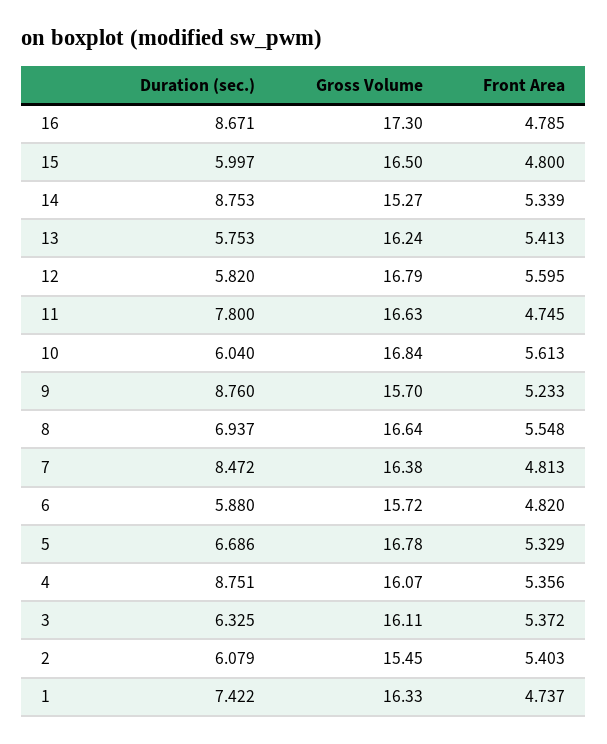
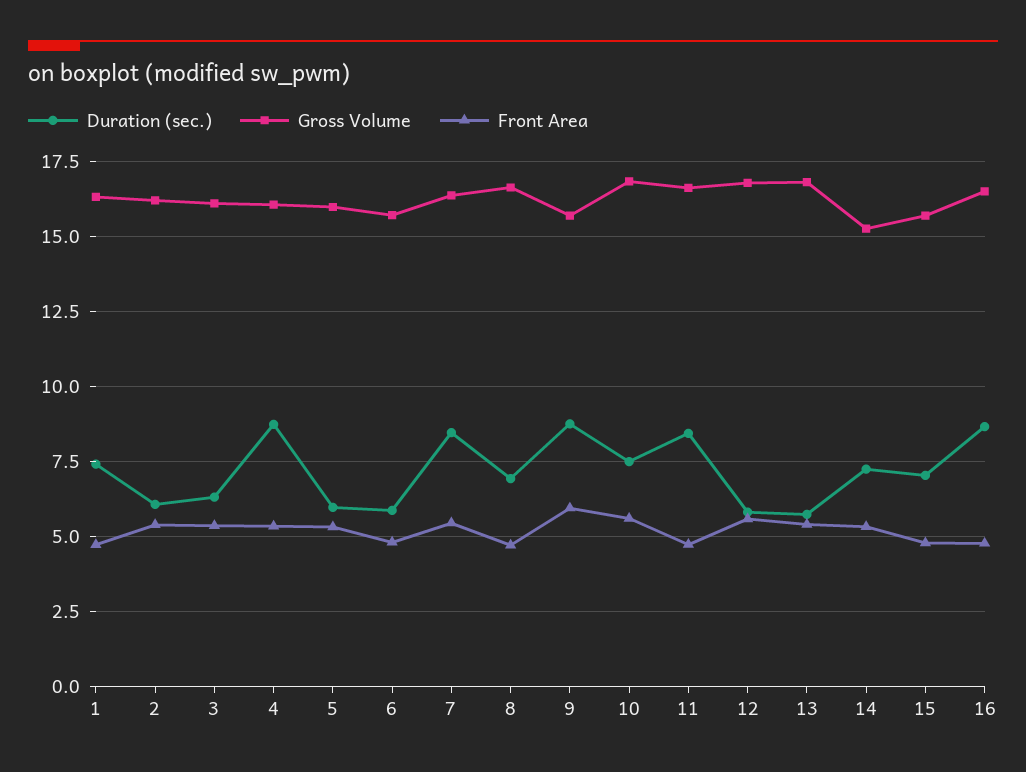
Gross Volume, 16: 17.3 -> 16.5
Duration (sec.), 15: 5.997 -> 7
Gross Volume, 15: 16.5 -> 15.75
Duration (sec.), 14: 8.753 -> 7.25
Gross Volume, 13: 16.24 -> 16.75
Duration (sec.), 11: 7.8 -> 8.5
Duration (sec.), 10: 6.04 -> 7.5
Front Area, 9: 5.233 -> 6
Front Area, 8: 5.548 -> 4.75
Front Area, 7: 4.813 -> 5.5
Duration (sec.), 5: 6.686 -> 6
Gross Volume, 5: 16.78 -> 16
Gross Volume, 2: 15.45 -> 16.25

